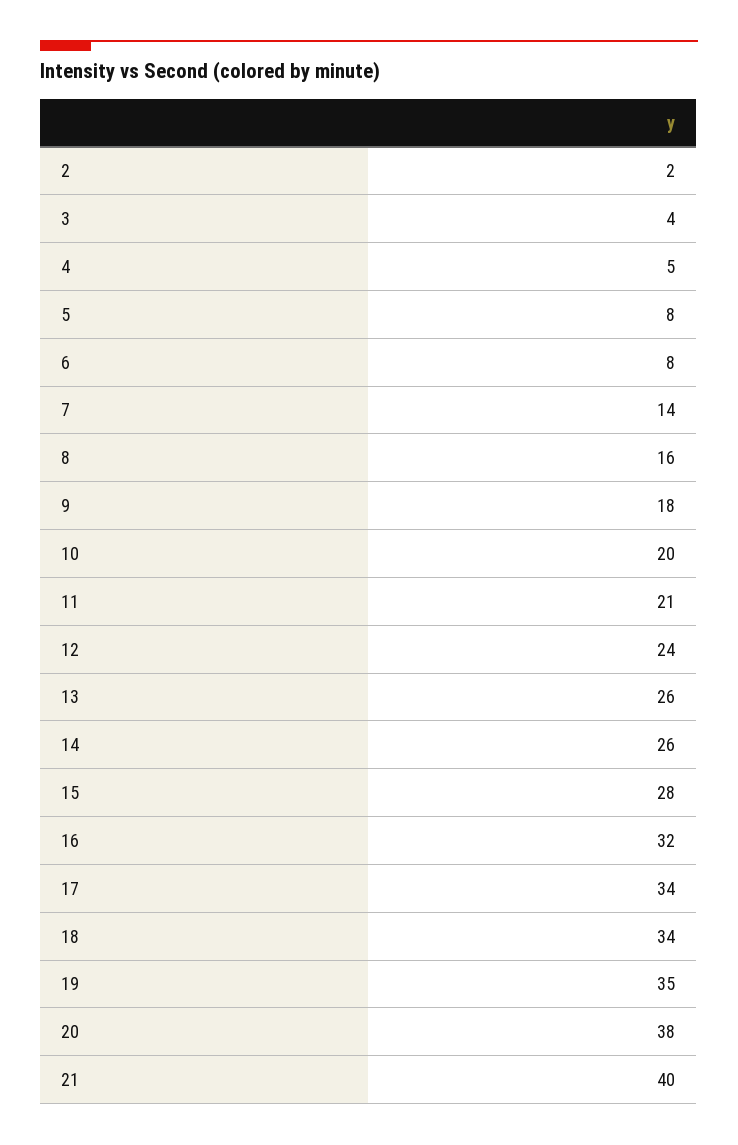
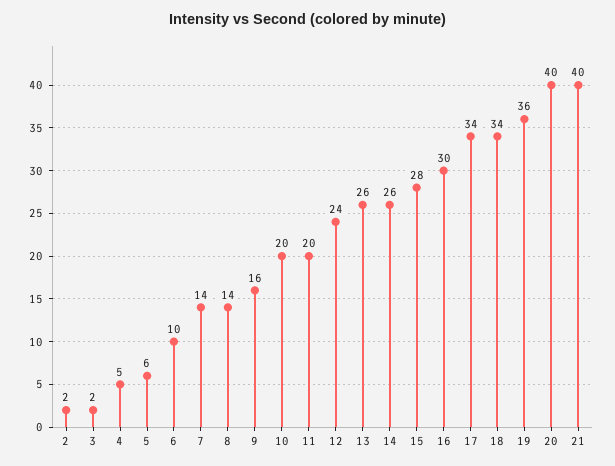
3: 4 -> 2
5: 8 -> 6
6: 8 -> 10
8: 16 -> 14
9: 18 -> 16
11: 21 -> 20
16: 32 -> 30
19: 35 -> 36
20: 38 -> 40

